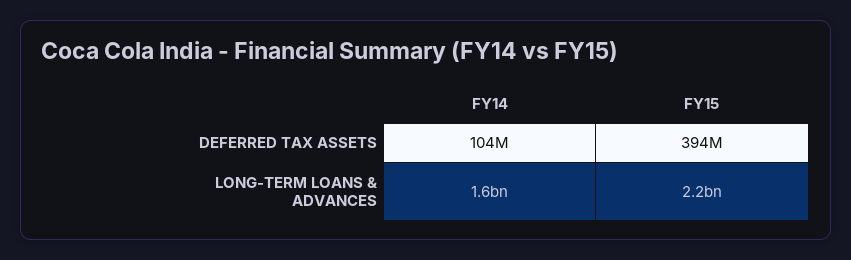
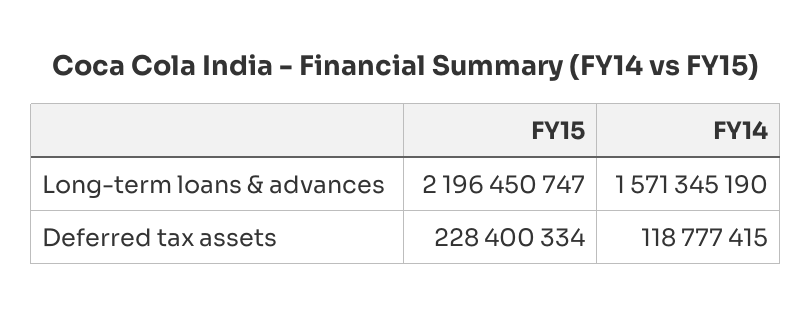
FY14, DEFERRED TAX ASSETS: 104000000 -> 118777415
FY15, DEFERRED TAX ASSETS: 394000000 -> 228400334

